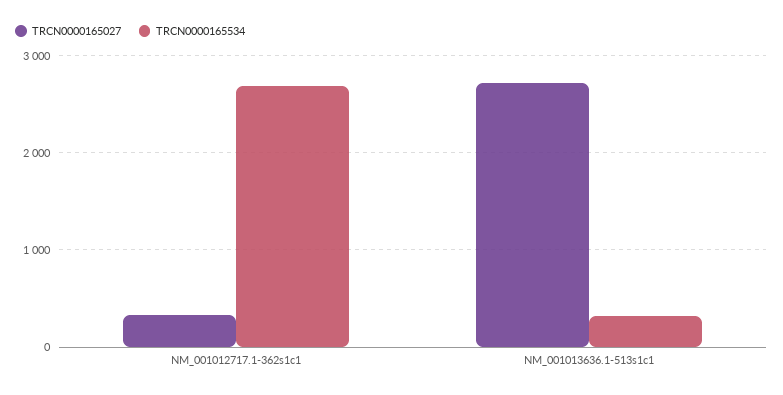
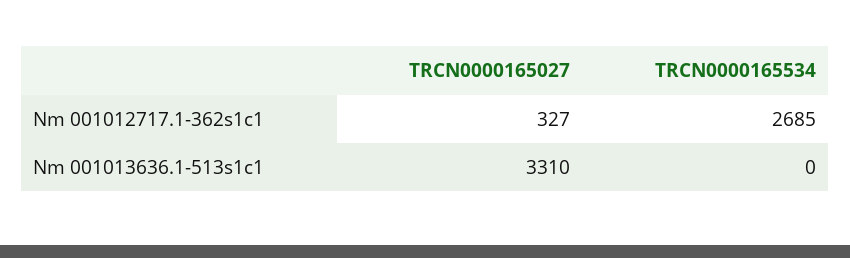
TRCN0000165027, NM_001013636.1-513s1c1: 2700 -> 3310
TRCN0000165534, NM_001013636.1-513s1c1: 300 -> 0

